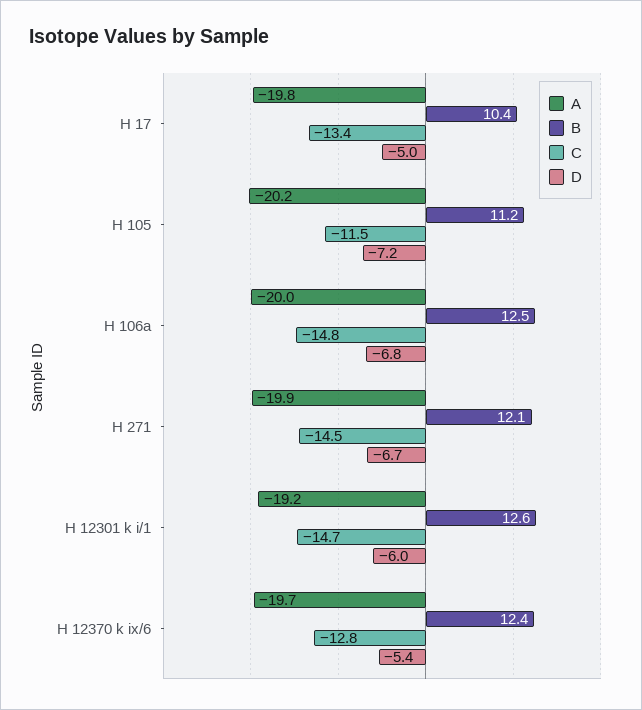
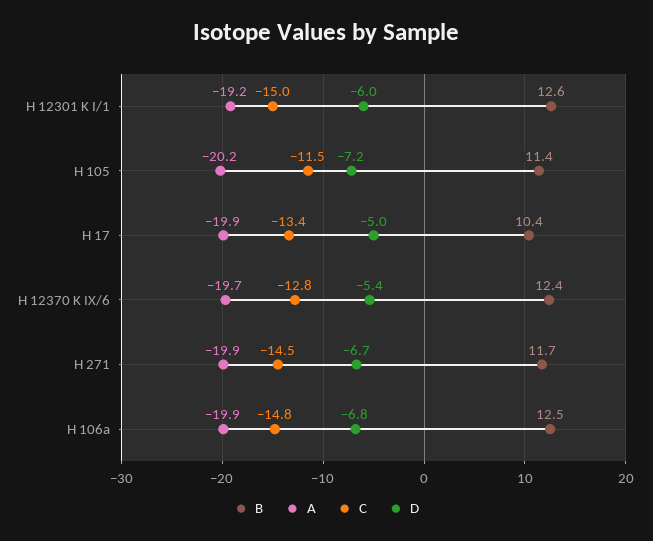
A, H 17: -19.8 -> -19.9
B, H 105: 11.2 -> 11.4
A, H 106a: -20 -> -19.9
B, H 271: 12.1 -> 11.7
C, H 12301 k i/1: -14.7 -> -15

